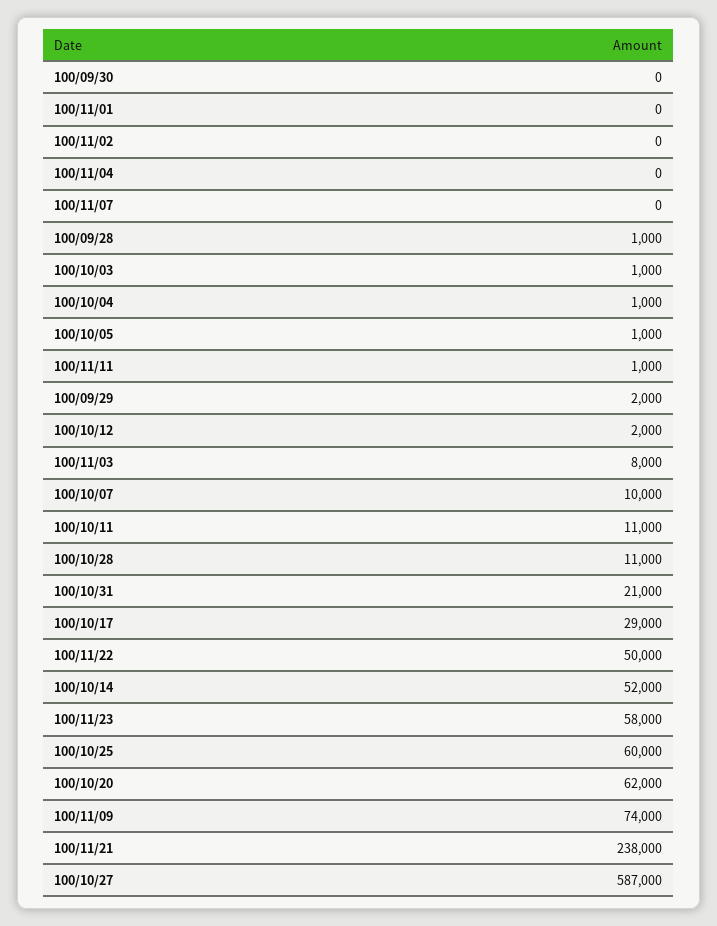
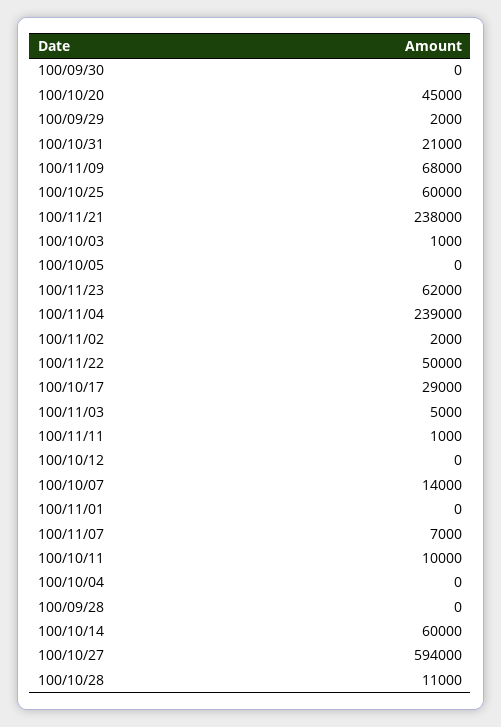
100/11/02: 0 -> 2000
100/11/04: 0 -> 239000
100/11/07: 0 -> 7000
100/09/28: 1000 -> 0
100/10/04: 1000 -> 0
100/10/05: 1000 -> 0
100/10/12: 2000 -> 0
100/11/03: 8000 -> 5000
100/10/07: 10000 -> 14000
100/10/11: 11000 -> 10000
100/10/14: 52000 -> 60000
100/11/23: 58000 -> 62000
100/10/20: 62000 -> 45000
100/11/09: 74000 -> 68000
100/10/27: 587000 -> 594000

